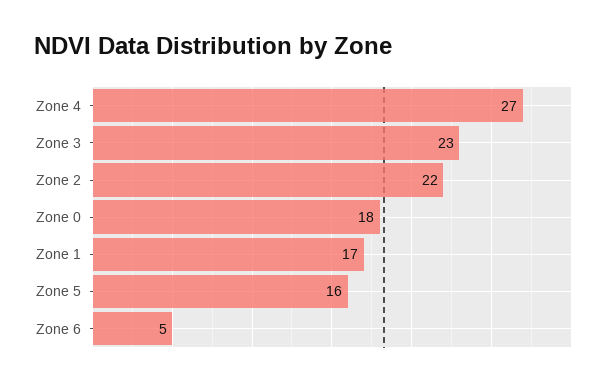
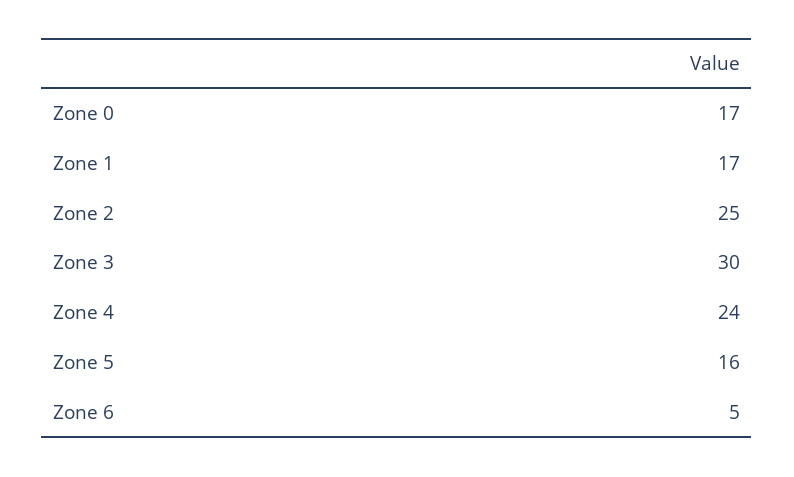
Zone 4: 27 -> 24
Zone 3: 23 -> 30
Zone 2: 22 -> 25
Zone 0: 18 -> 17

